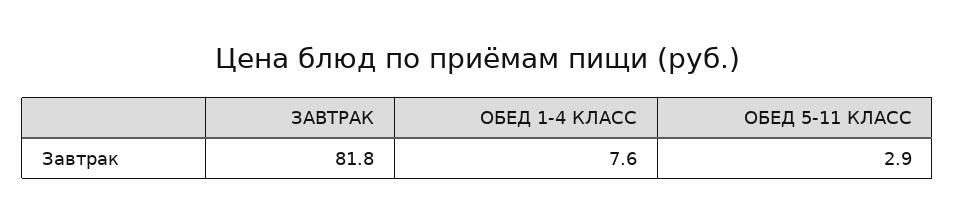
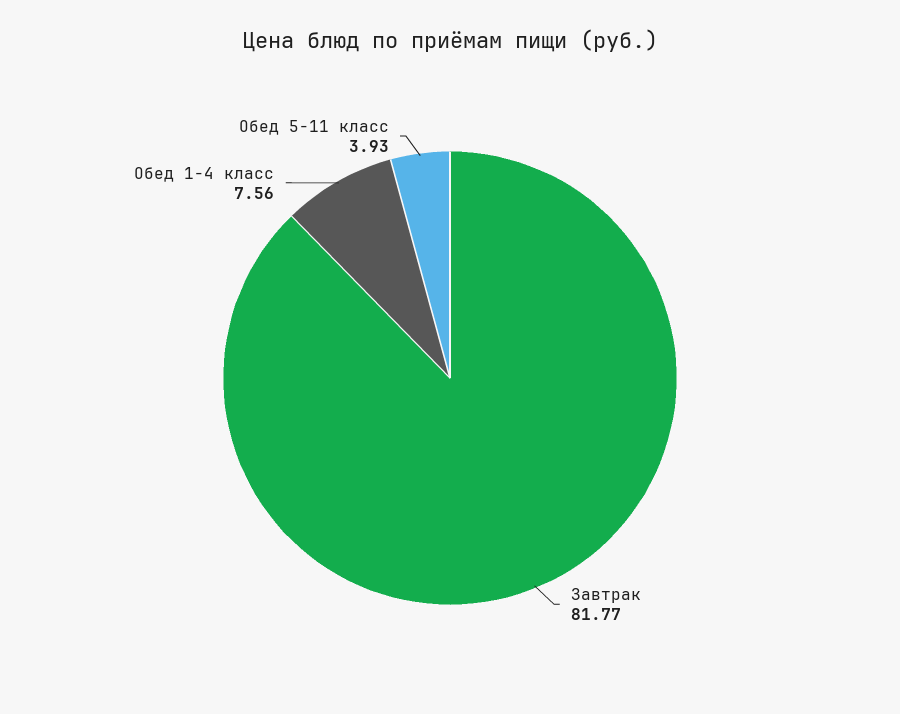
ОБЕД 5-11 КЛАСС: 2.9 -> 3.93

